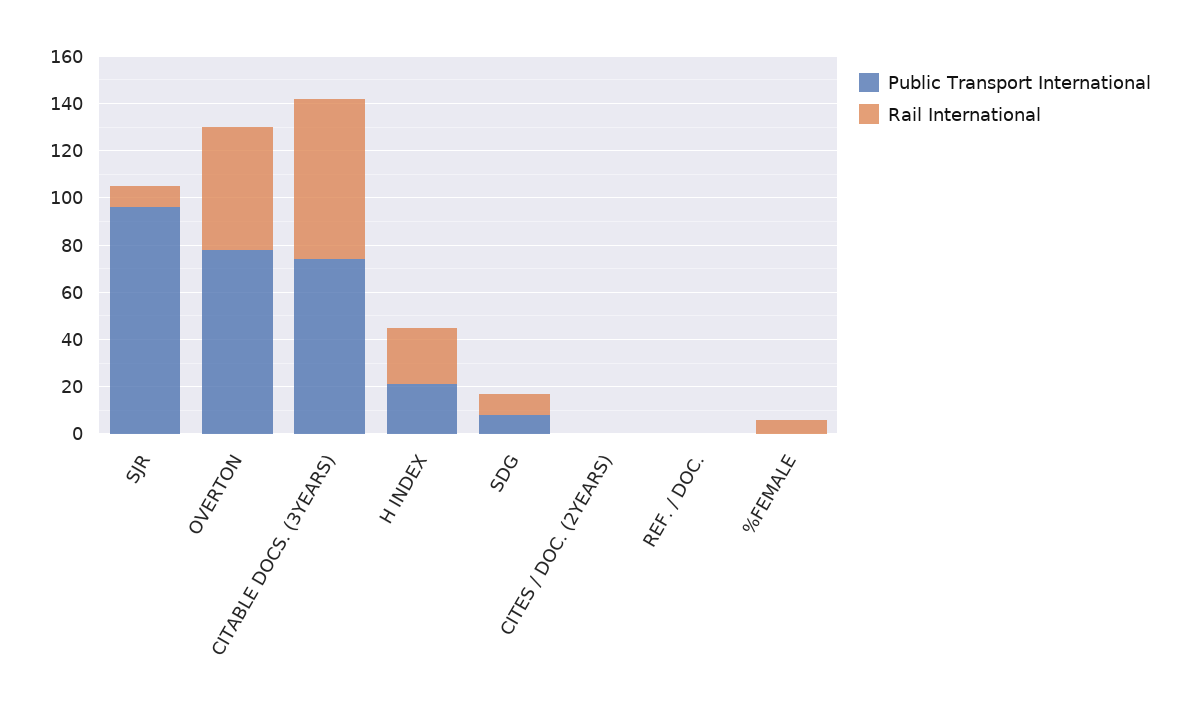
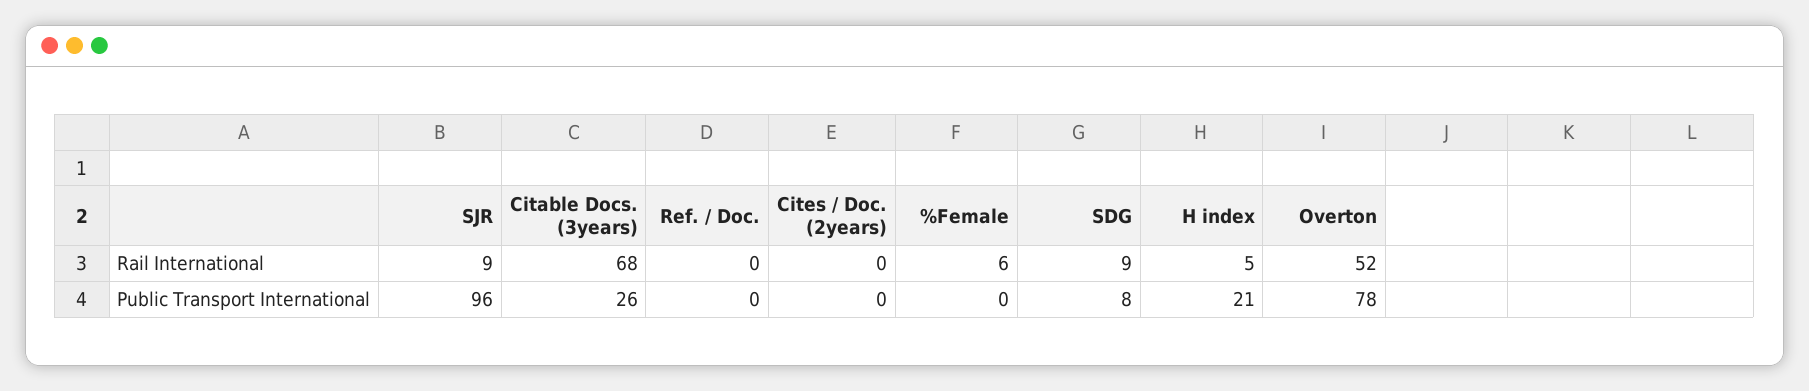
Public Transport International, CITABLE DOCS. (3YEARS): 75 -> 26
Rail International, H INDEX: 25 -> 5

